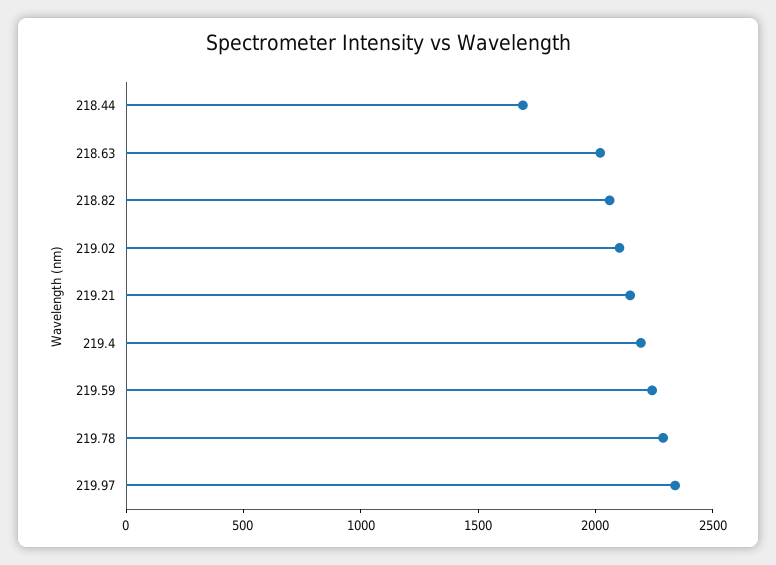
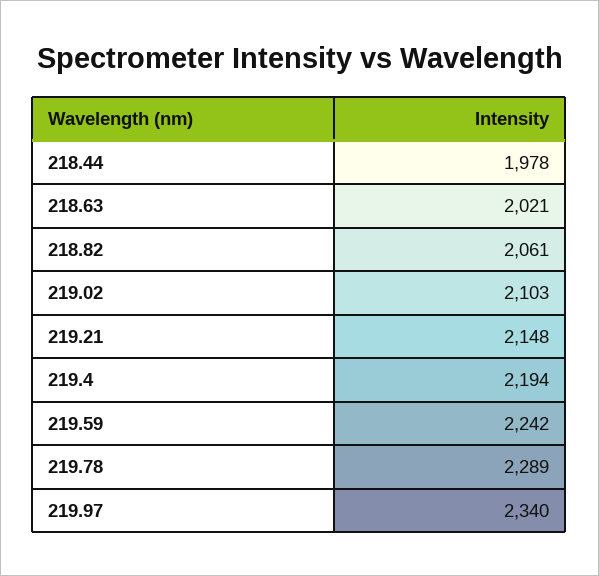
218.44: 1700 -> 1978

